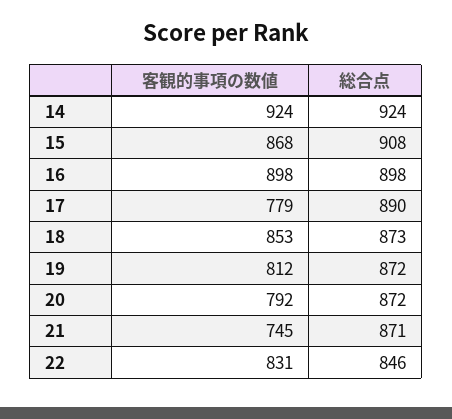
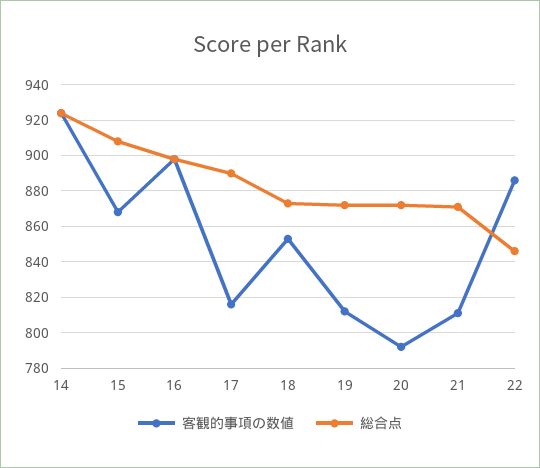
客観的事項の数値, 17: 779 -> 815
客観的事項の数値, 21: 745 -> 810
客観的事項の数値, 22: 831 -> 885

